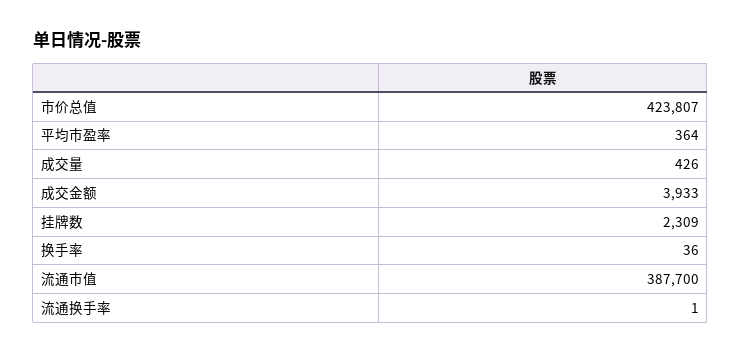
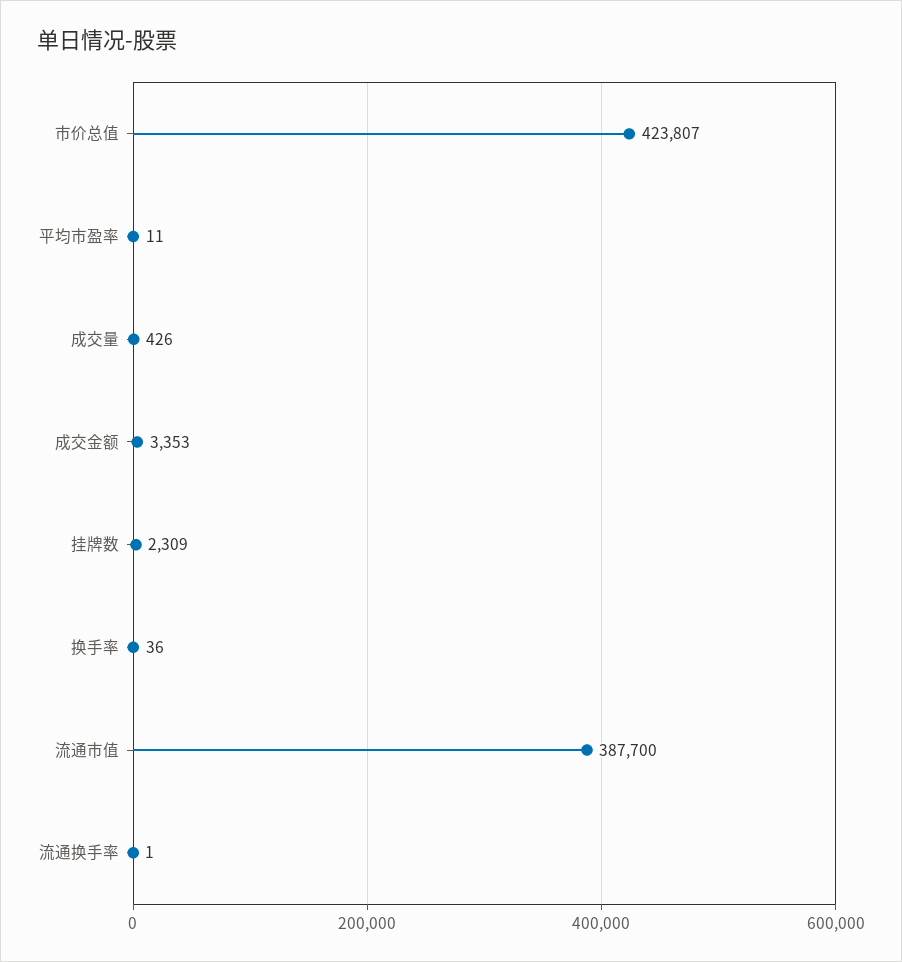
平均市盈率: 364 -> 11
成交金额: 3933 -> 3353

